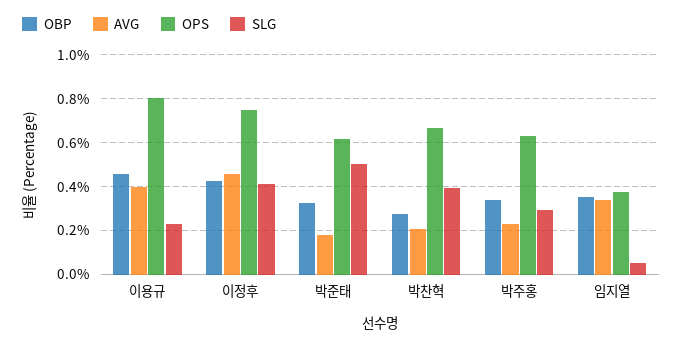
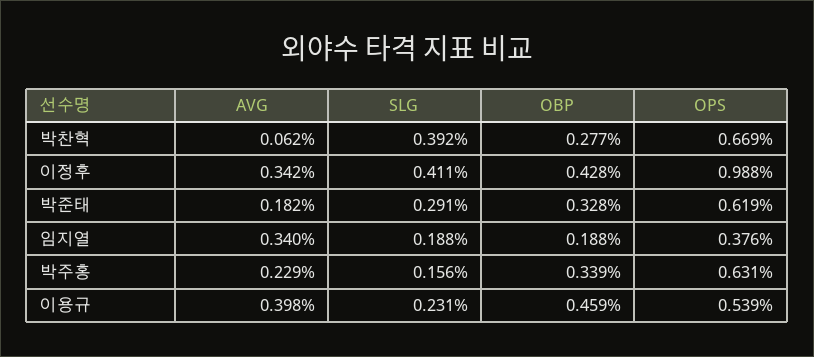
OPS, 이용규: 0.8 -> 0.539
AVG, 이정후: 0.45 -> 0.342
OPS, 이정후: 0.75 -> 0.988
SLG, 박준태: 0.5 -> 0.291
AVG, 박찬혁: 0.2 -> 0.062
SLG, 박주홍: 0.3 -> 0.156
OBP, 임지열: 0.35 -> 0.188
SLG, 임지열: 0.05 -> 0.188

